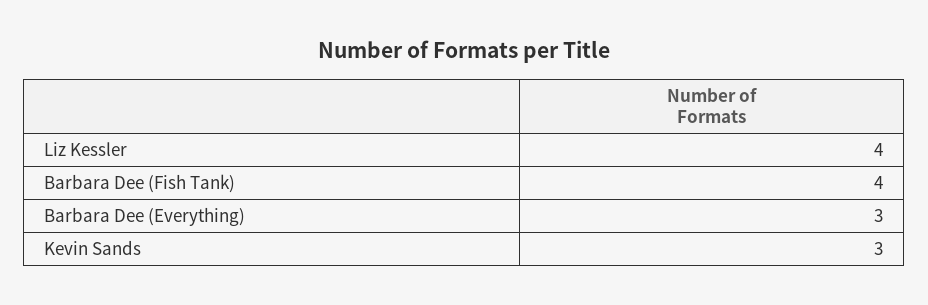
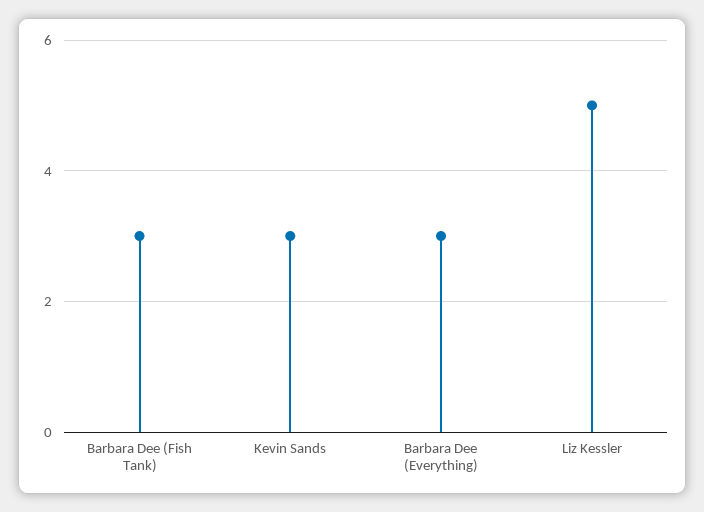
Liz Kessler: 4 -> 5
Barbara Dee (Fish Tank): 4 -> 3

